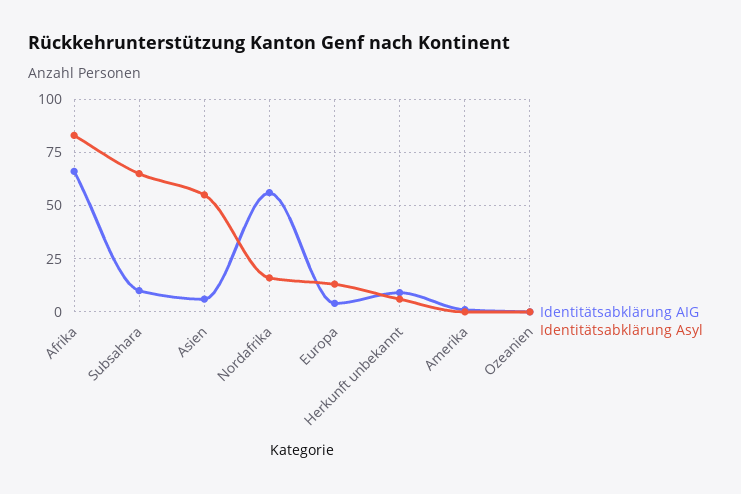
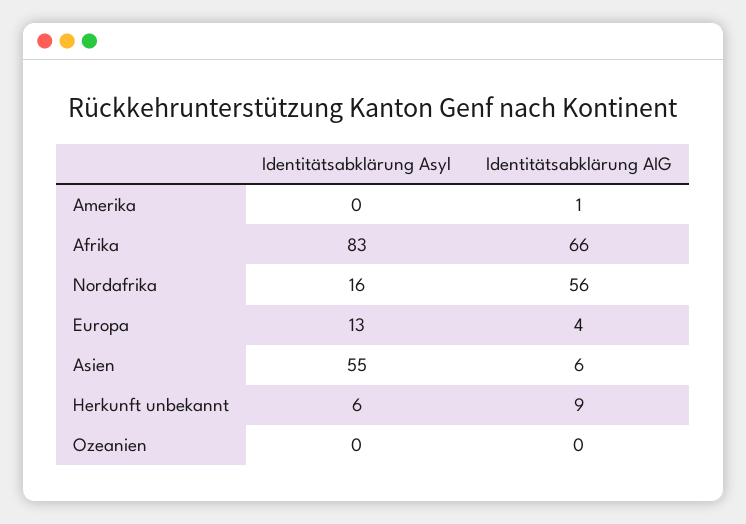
Identitätsabklärung AIG, Subsahara: 10 -> none
Identitätsabklärung Asyl, Subsahara: 65 -> none

